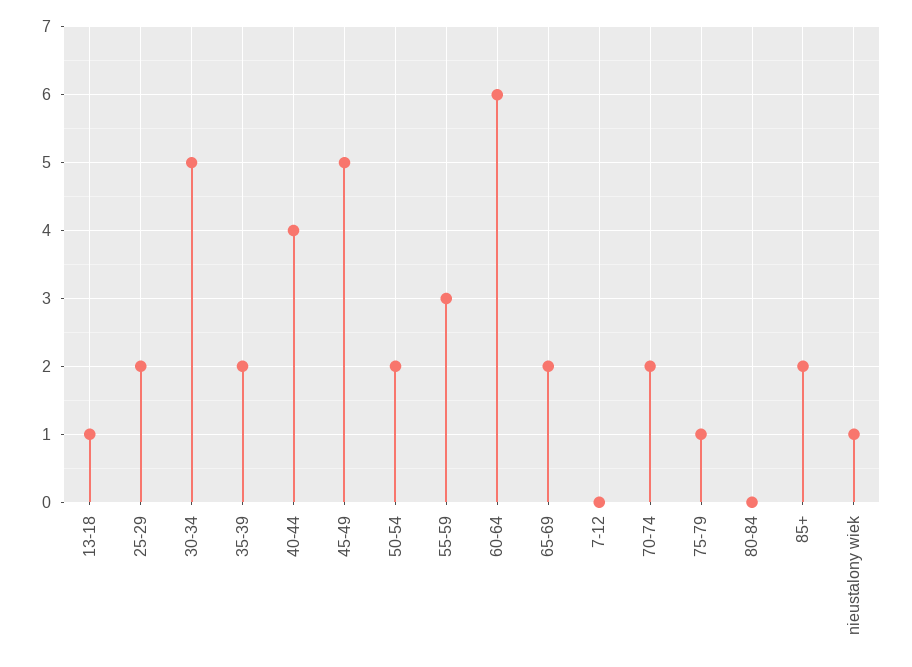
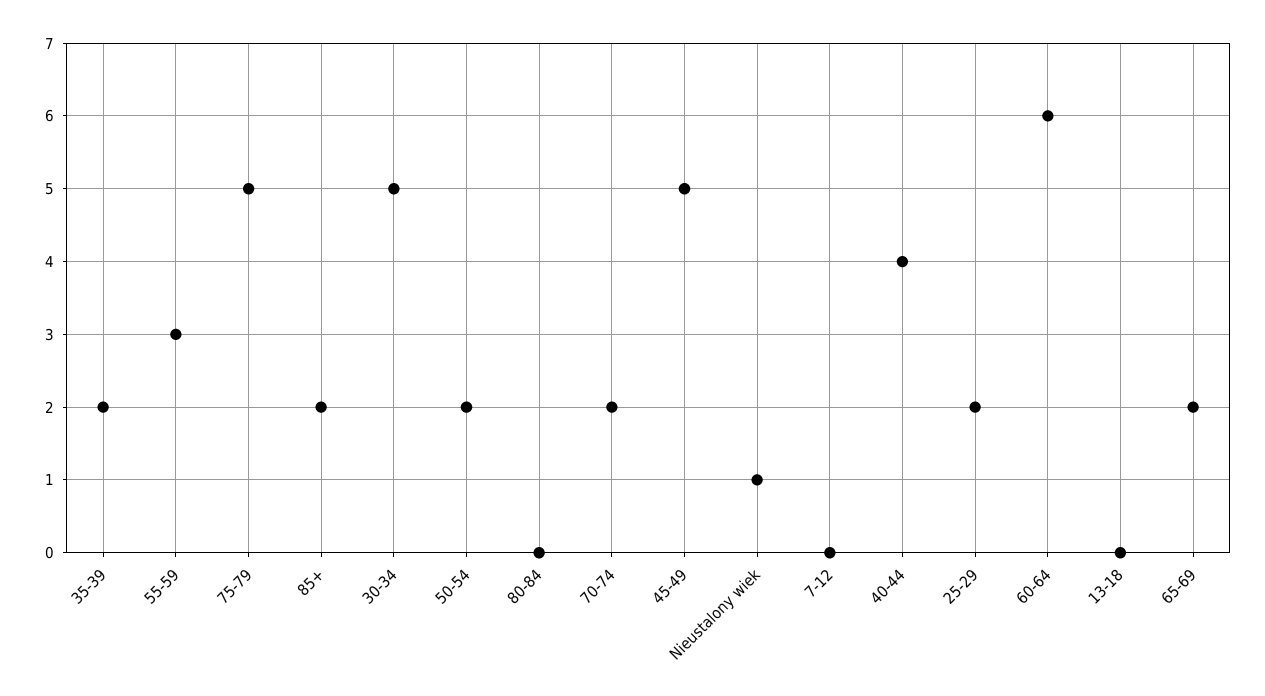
13-18: 1 -> 0
75-79: 1 -> 5

